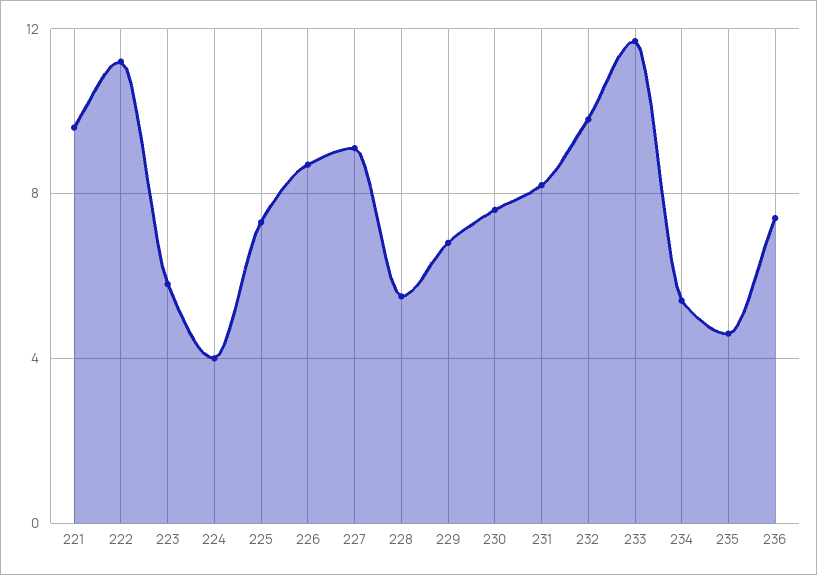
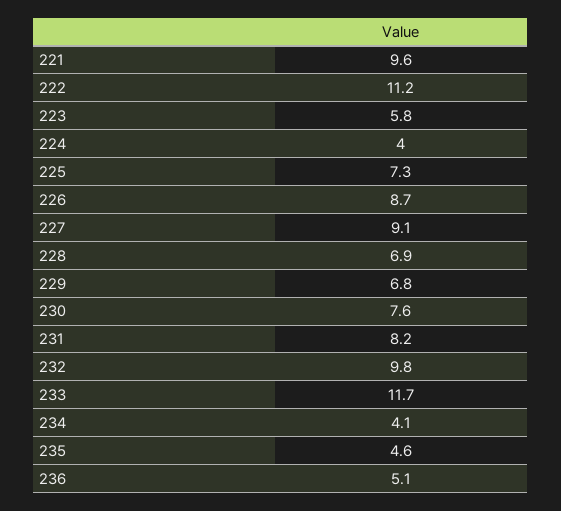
228: 5.5 -> 6.9
234: 5.5 -> 4.1
236: 7.5 -> 5.1

